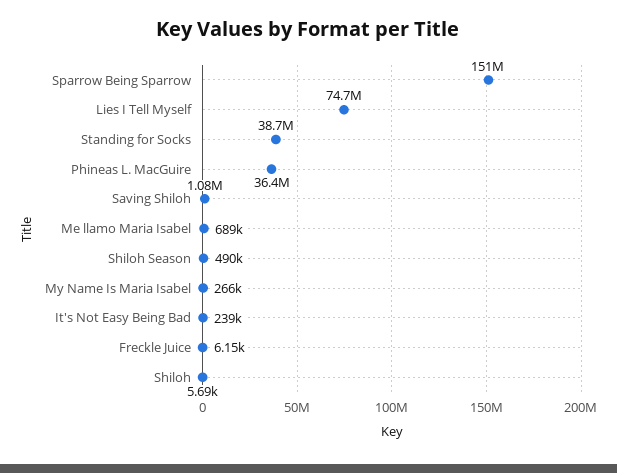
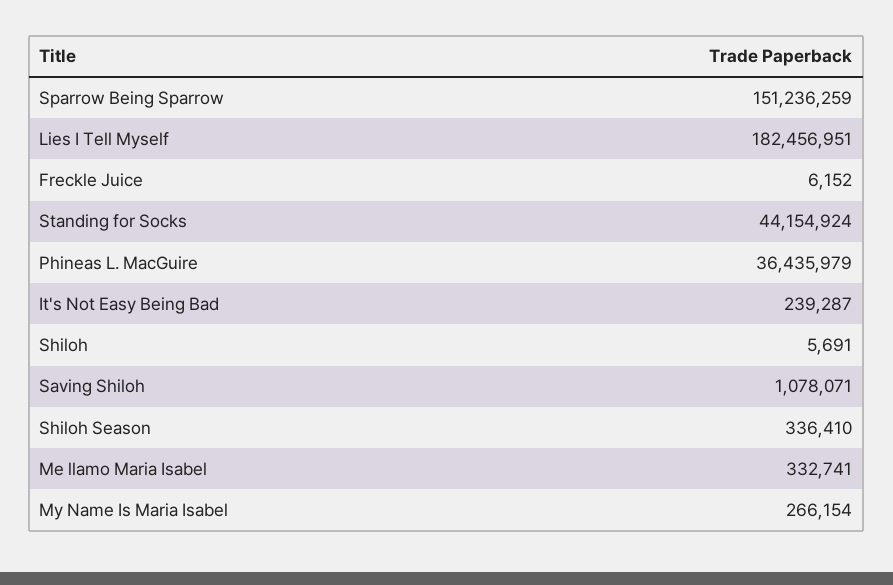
Lies I Tell Myself: 74700000 -> 182456951
Standing for Socks: 38700000 -> 44154924
Me llamo Maria Isabel: 689000 -> 332741
Shiloh Season: 490000 -> 336410

